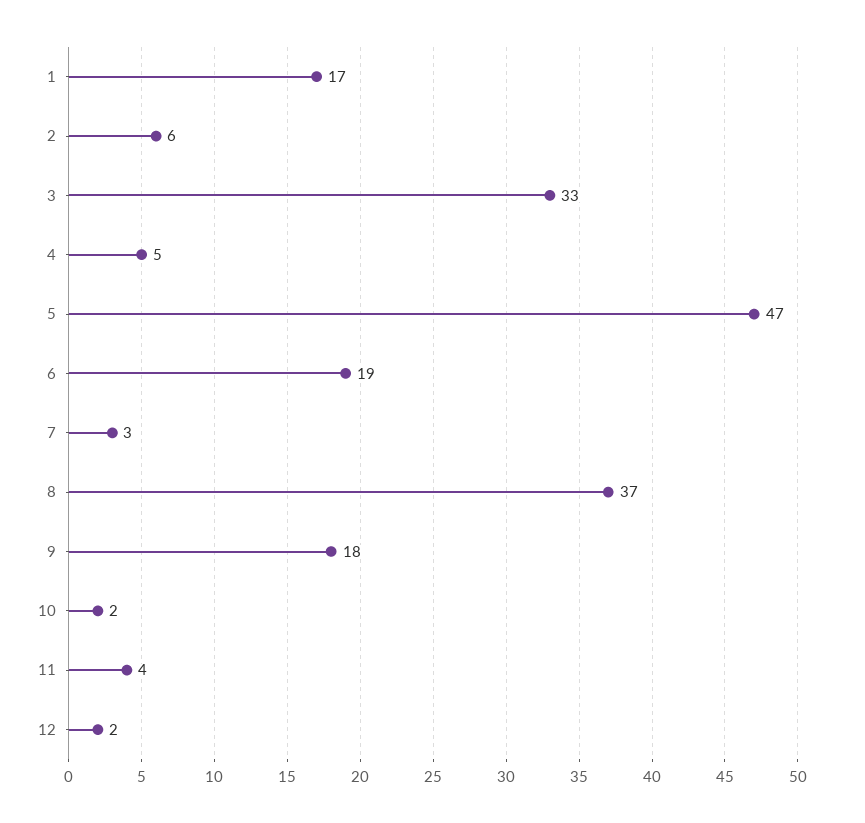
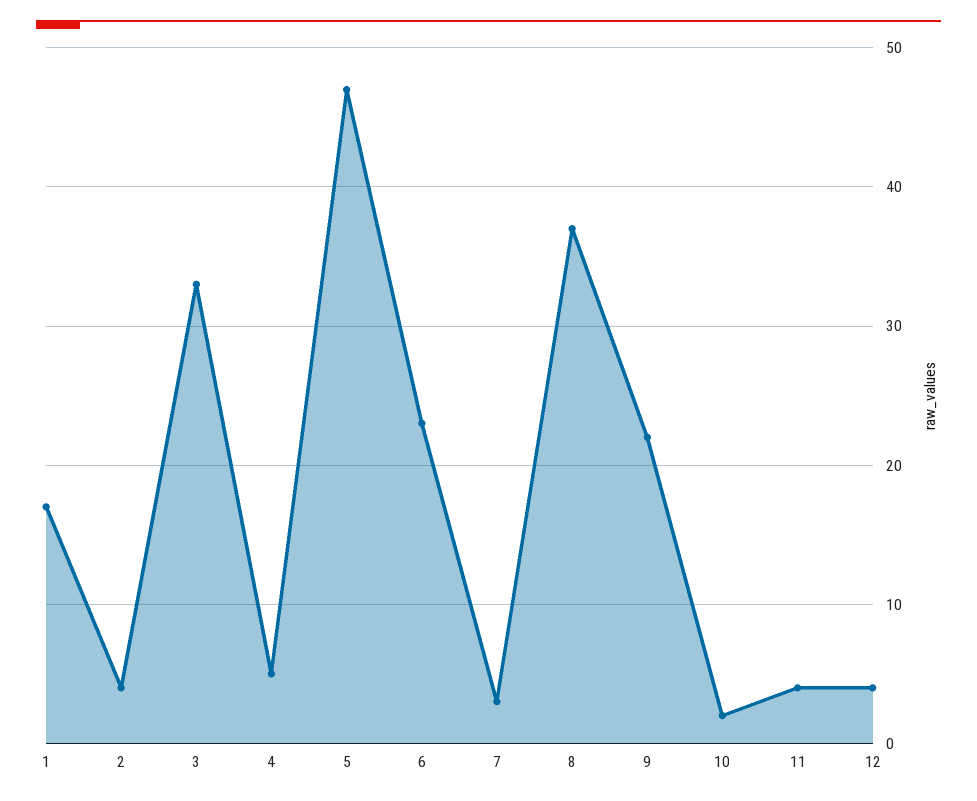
2: 6 -> 4
6: 19 -> 23
9: 18 -> 22
12: 2 -> 4

